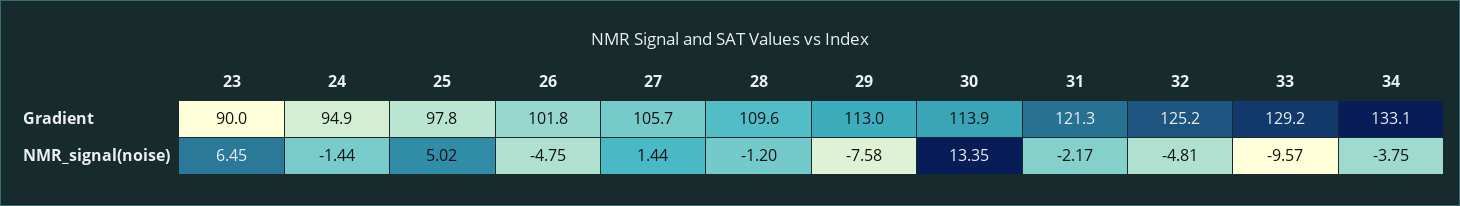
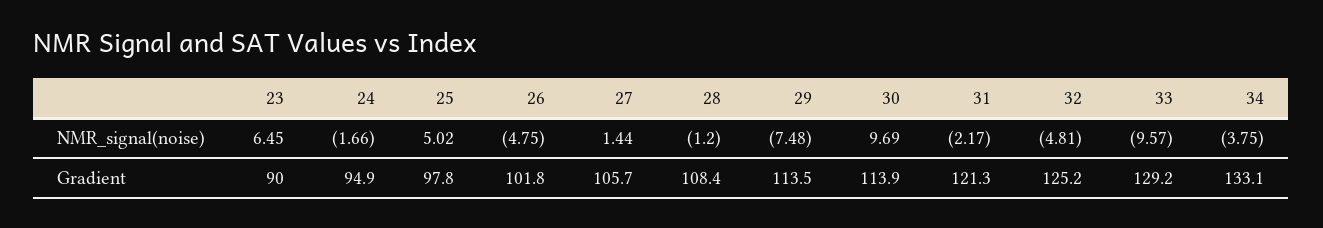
28, Gradient: 109.6 -> 108.4
29, Gradient: 113 -> 113.5
24, NMR_signal(noise): -1.44 -> -1.66
29, NMR_signal(noise): -7.58 -> -7.48
30, NMR_signal(noise): 13.35 -> 9.69

